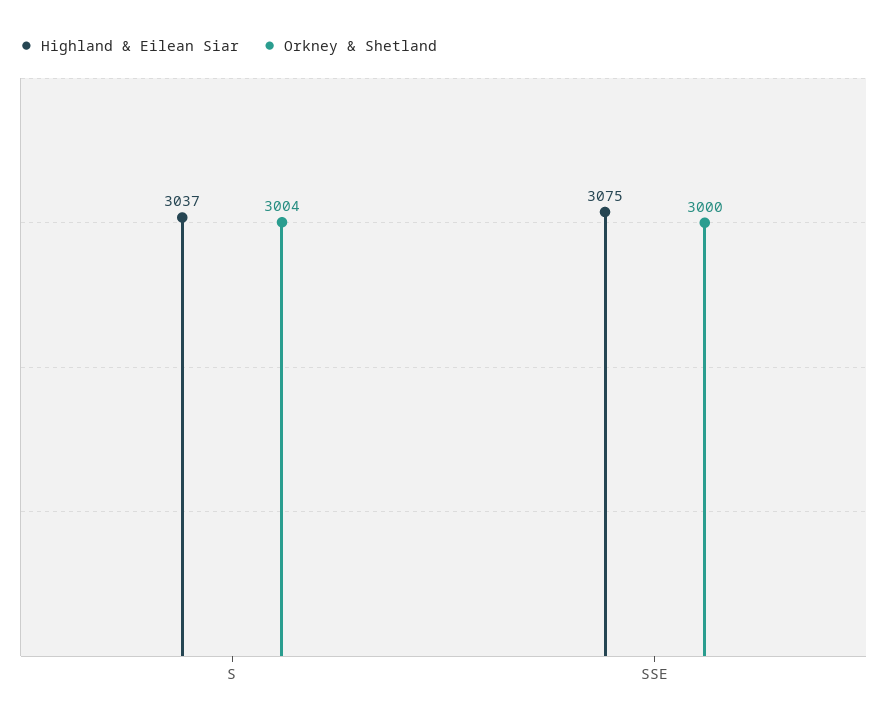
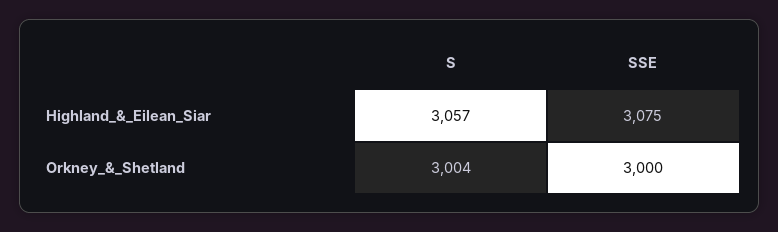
Highland & Eilean Siar, S: 3037 -> 3057

